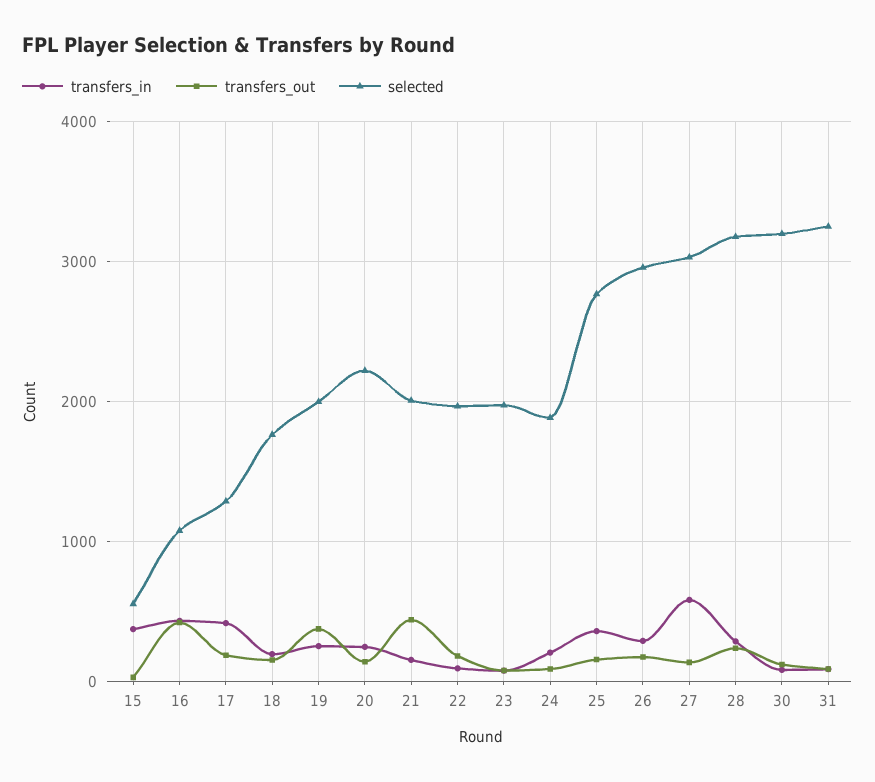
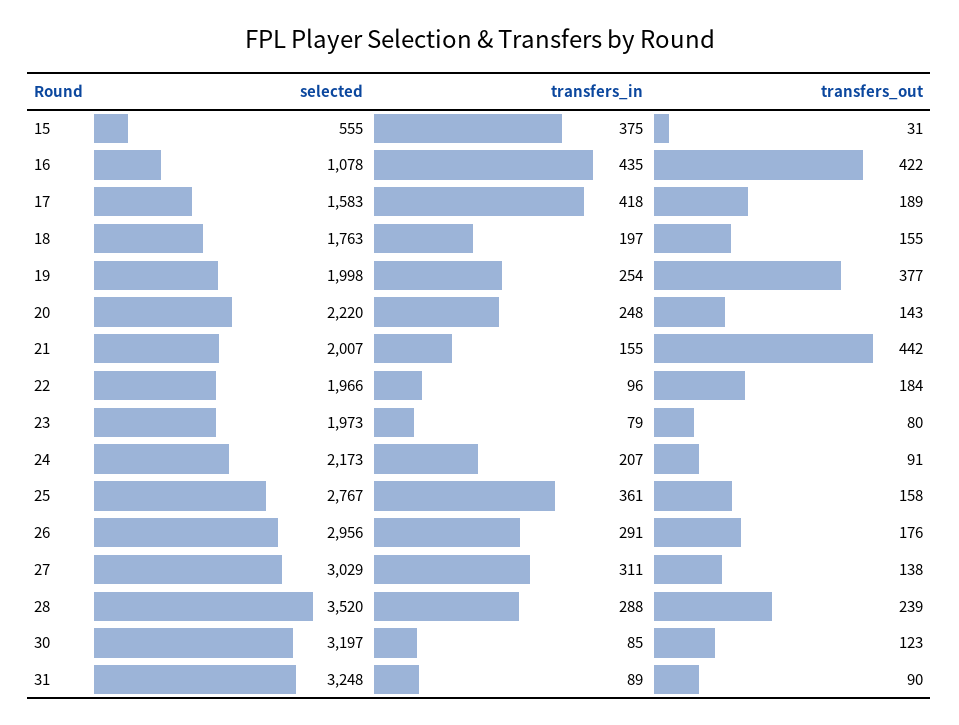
selected, 17: 1300 -> 1583
selected, 24: 1900 -> 2173
transfers_in, 27: 600 -> 311
selected, 28: 3200 -> 3520

